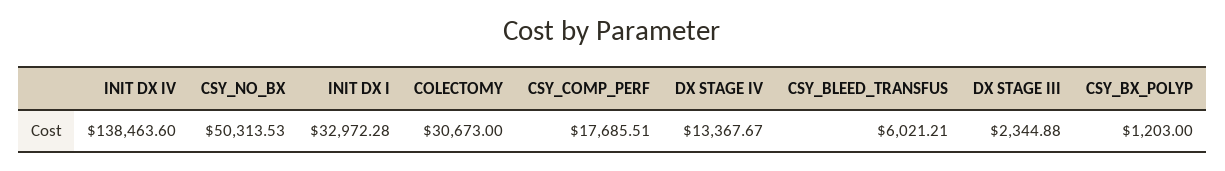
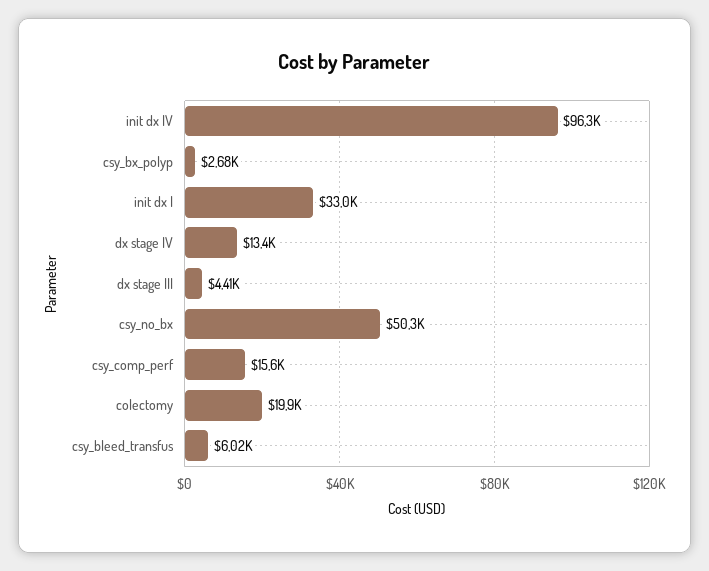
INIT DX IV: 138463.6 -> 96300
COLECTOMY: 30673 -> 19900
CSY_COMP_PERF: 17685.51 -> 15600
DX STAGE III: 2344.88 -> 4410
CSY_BX_POLYP: 1203 -> 2680

